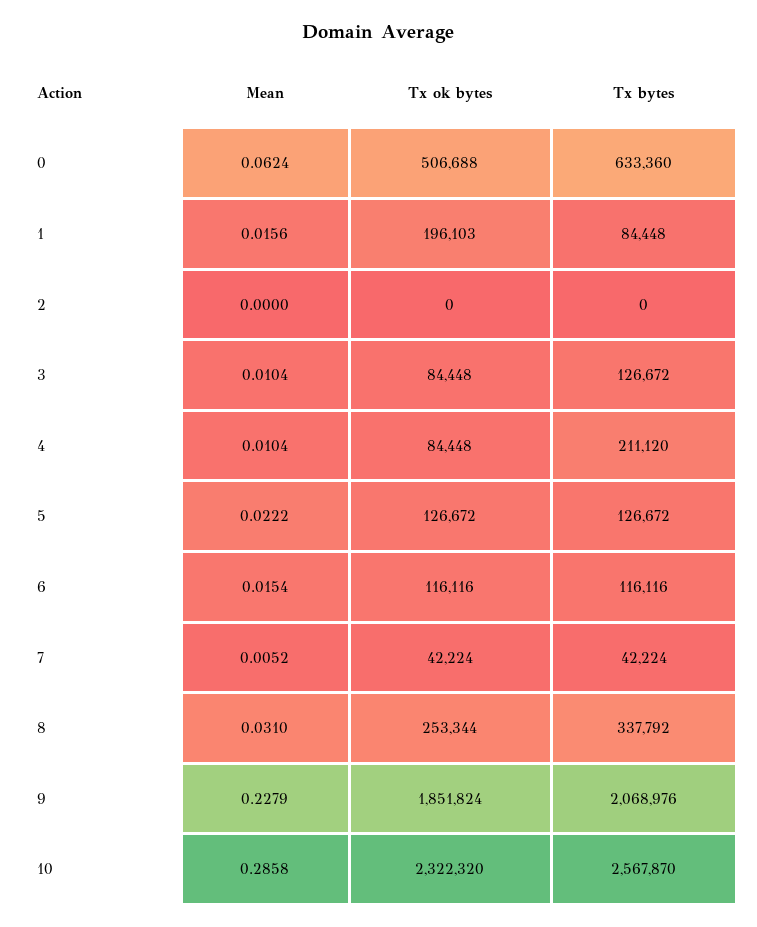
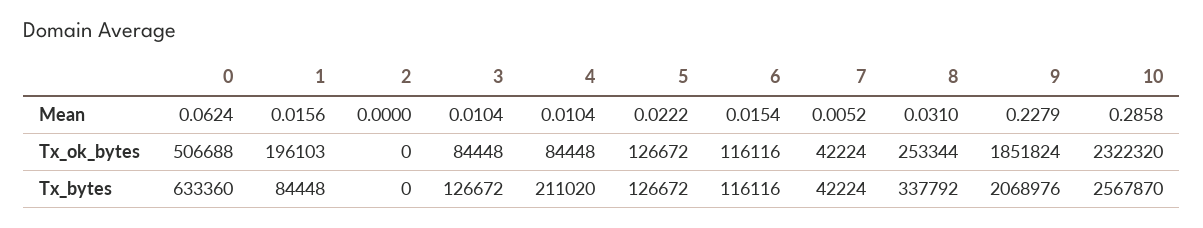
Tx bytes, 4: 211120 -> 211020

